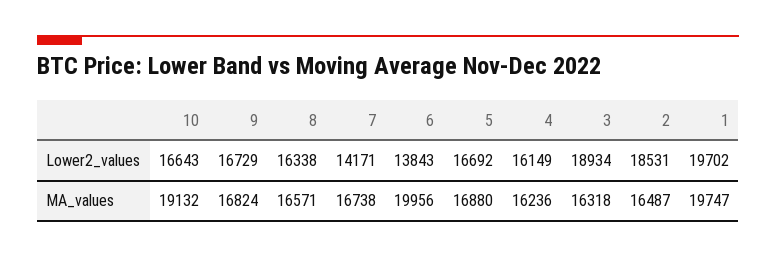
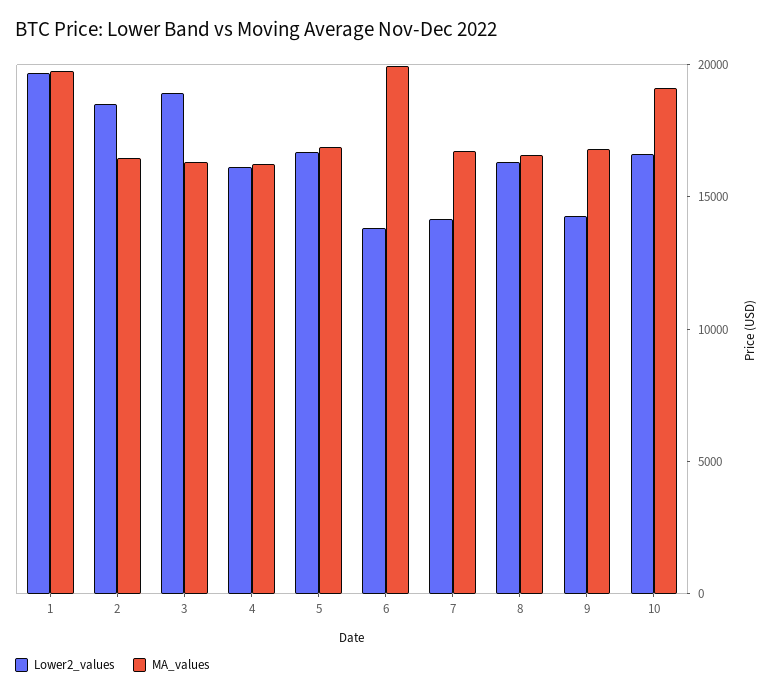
Lower2_values, 9: 16729 -> 14000

